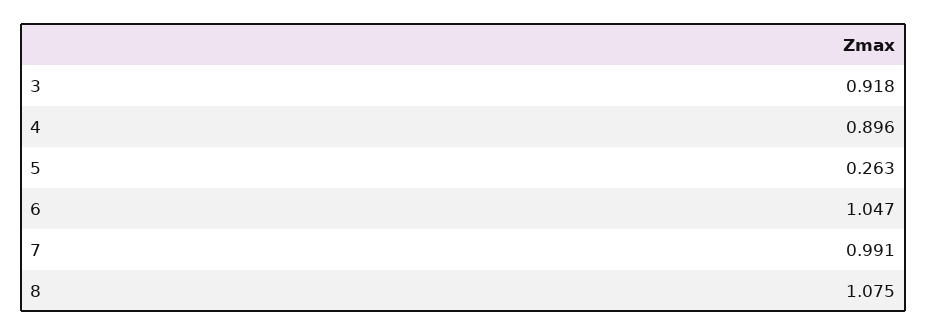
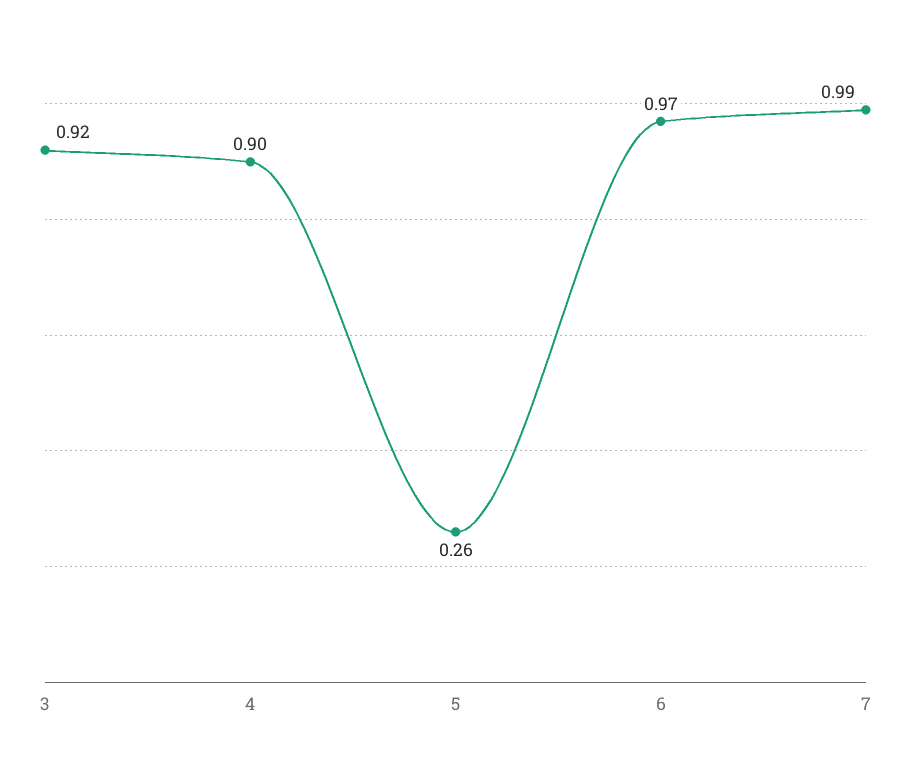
6: 1.047 -> 0.97
8: 1.075 -> none

